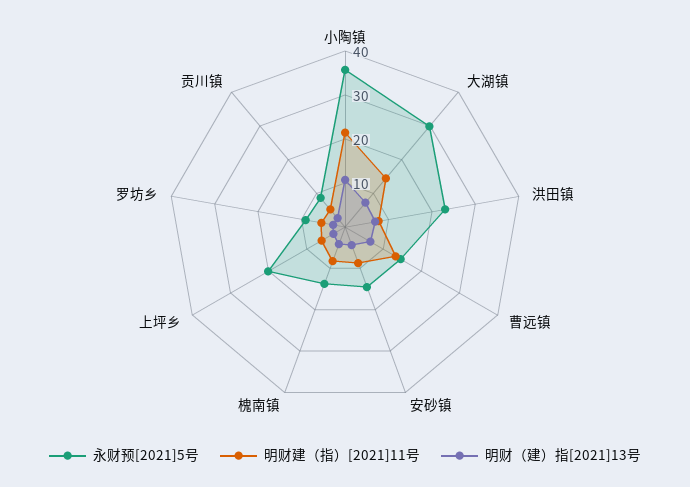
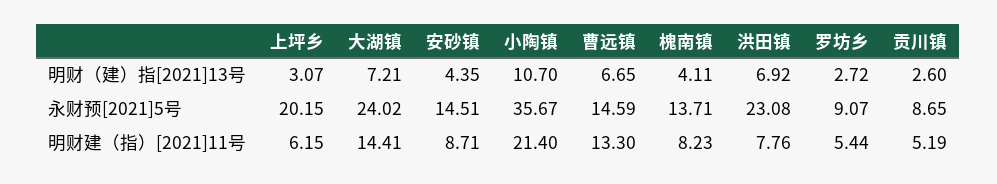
永财预[2021]5号, 大湖镇: 30 -> 24.02

